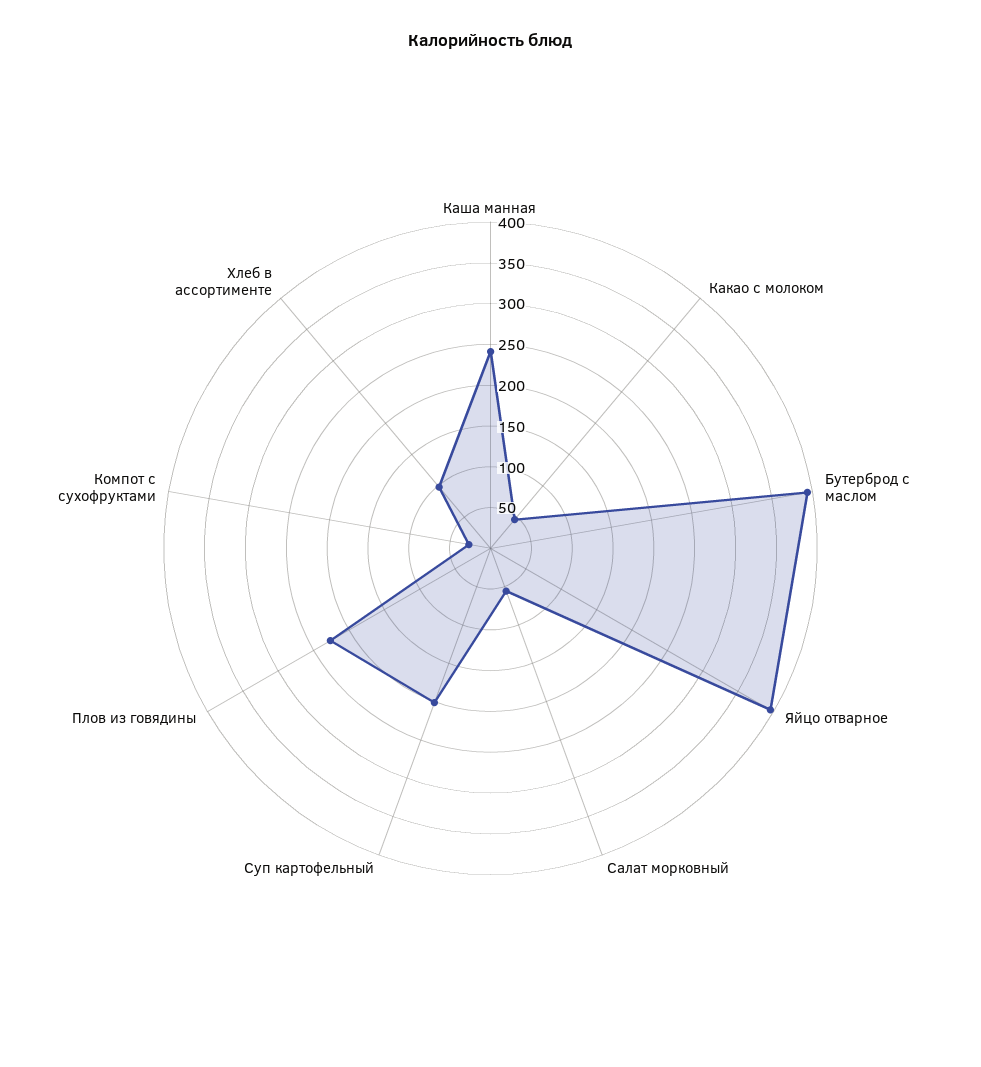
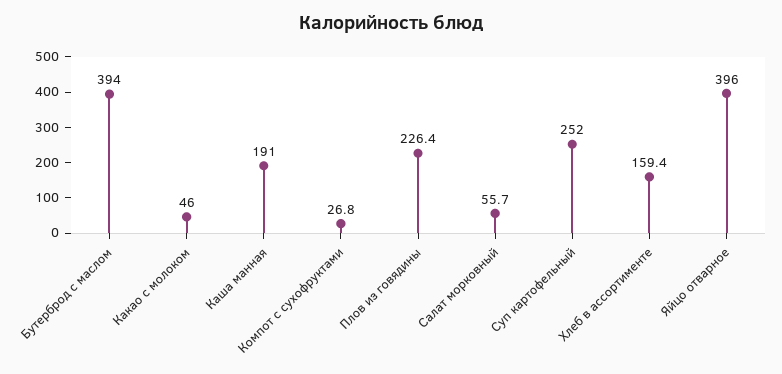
Каша манная: 240 -> 191
Суп картофельный: 200 -> 252
Хлеб в ассортименте: 100 -> 159.4

